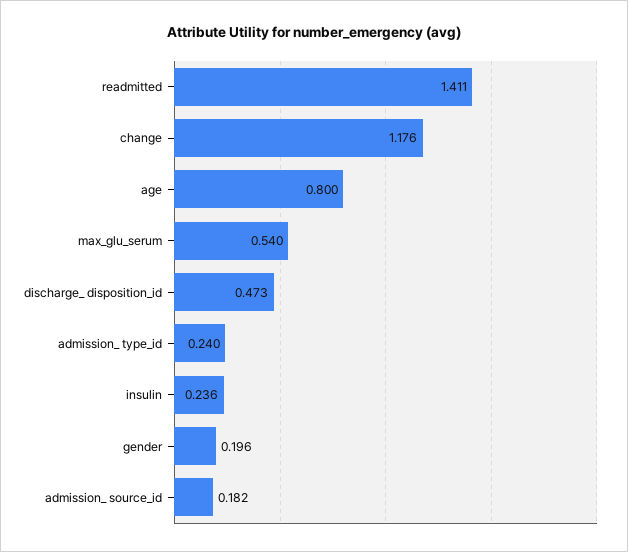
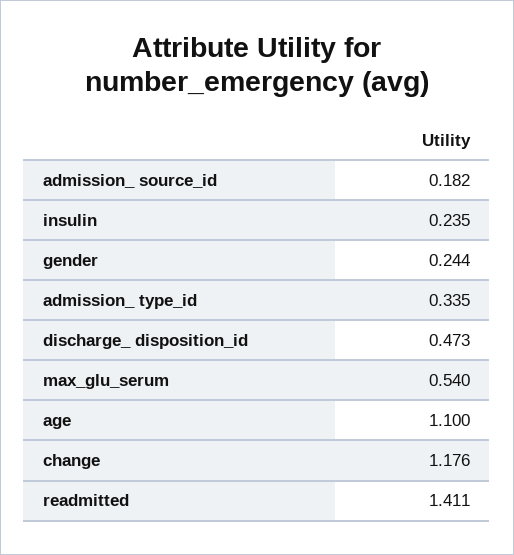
age: 0.8 -> 1.1
admission_ type_id: 0.24 -> 0.335
insulin: 0.236 -> 0.235
gender: 0.196 -> 0.244

